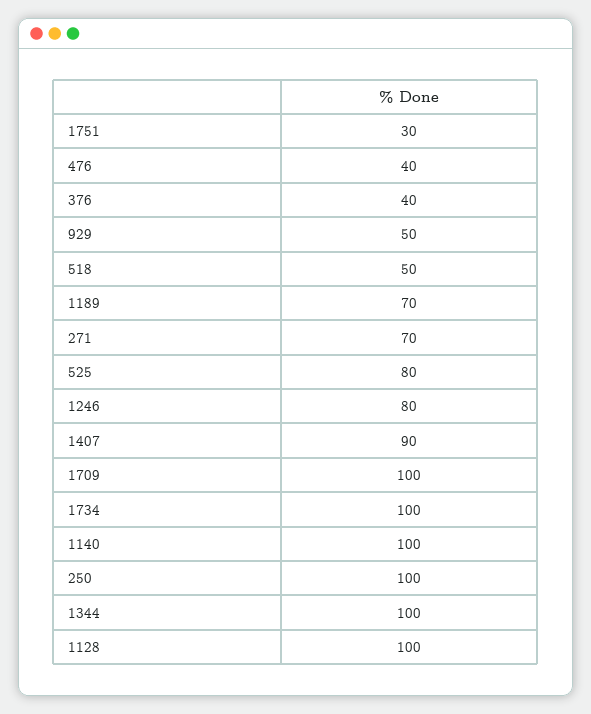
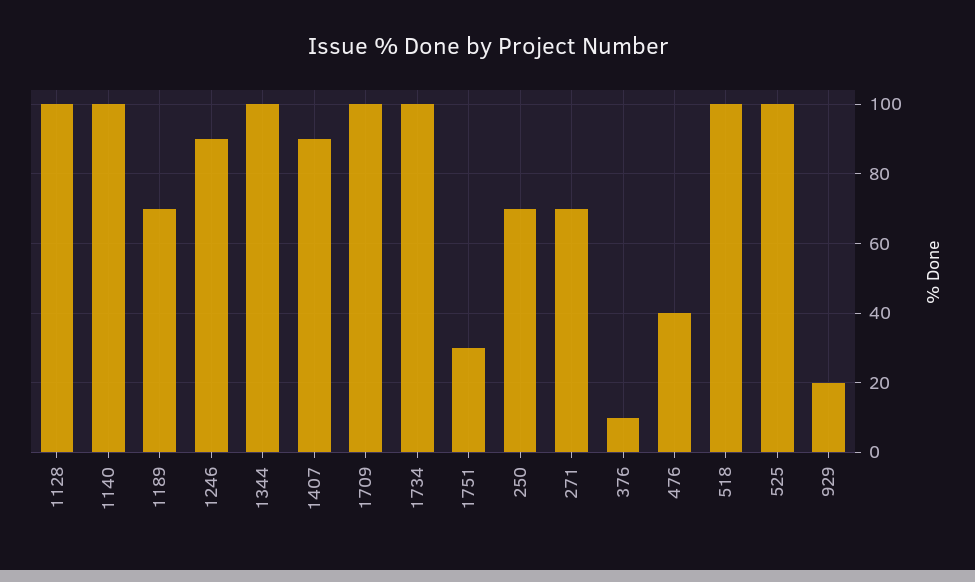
376: 40 -> 10
929: 50 -> 20
518: 50 -> 100
525: 80 -> 100
1246: 80 -> 90
250: 100 -> 70

